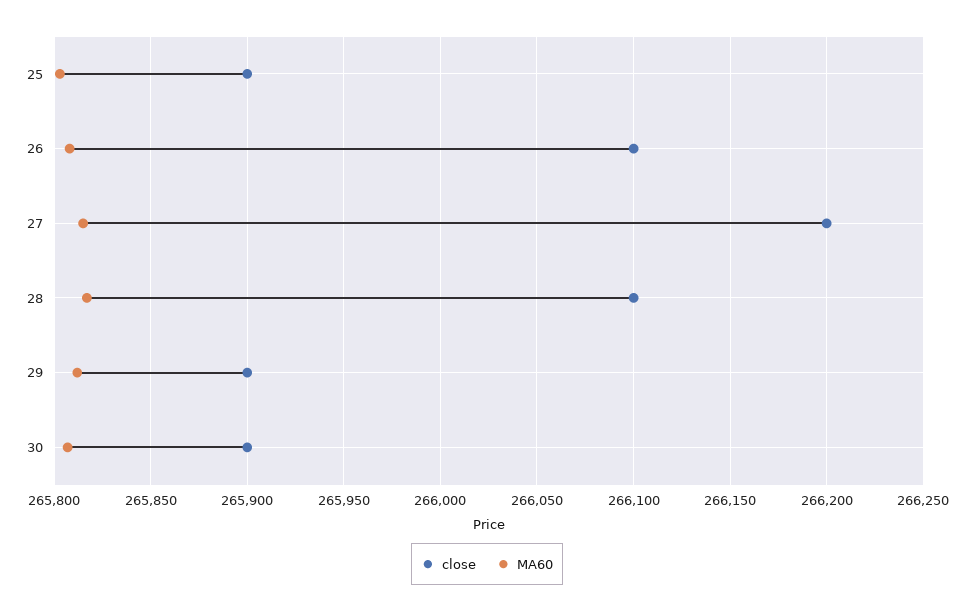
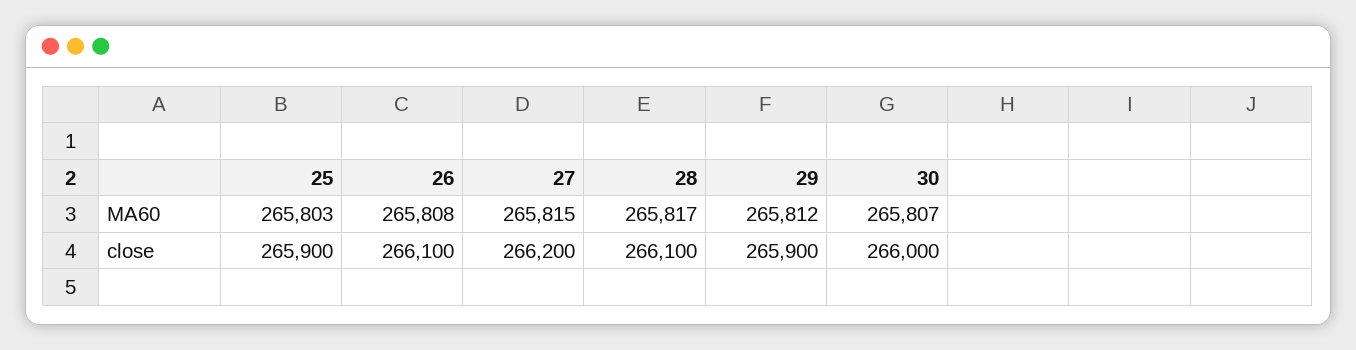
close, 30: 265900 -> 266000

